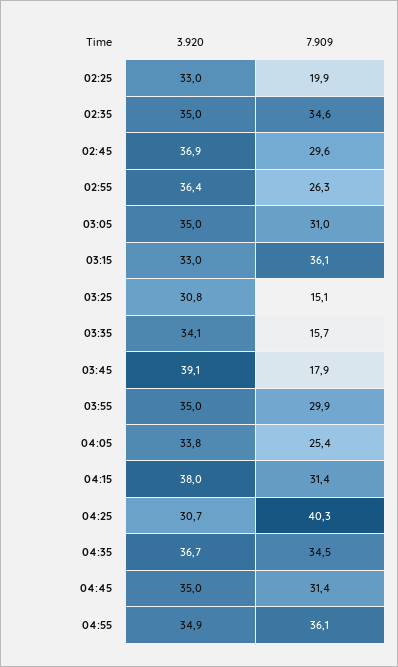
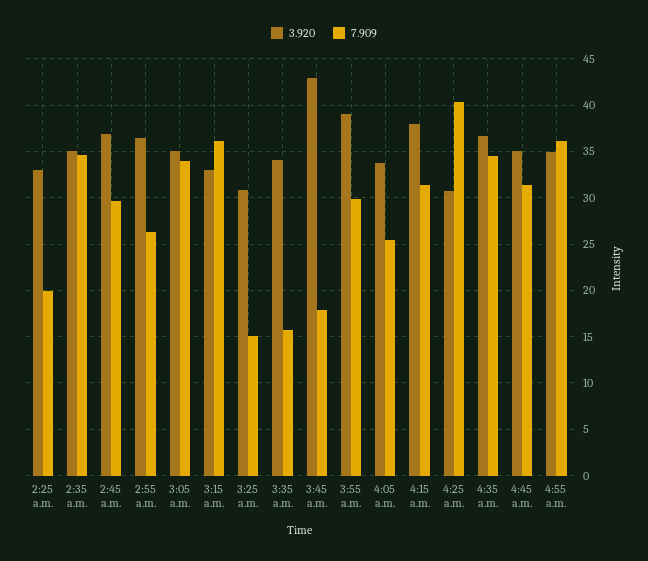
7.909, 03:05: 31 -> 34
3.920, 03:45: 39.1 -> 43
3.920, 03:55: 35 -> 39

